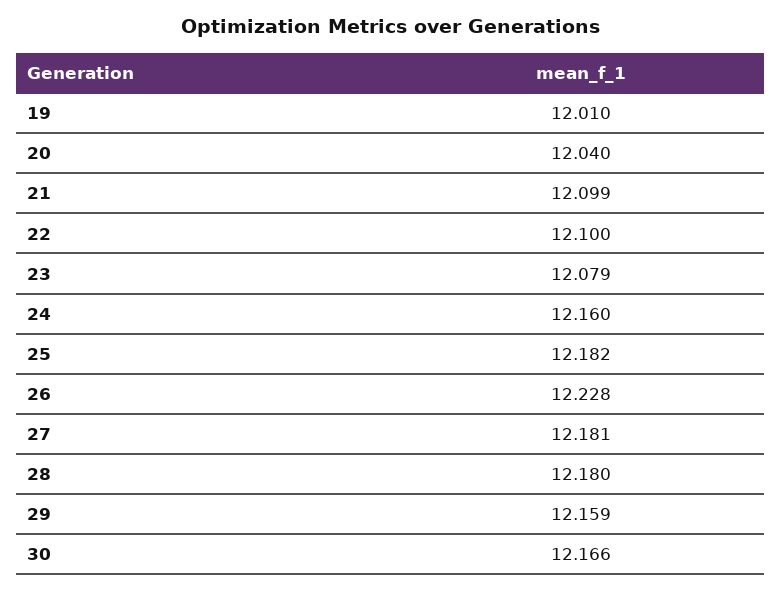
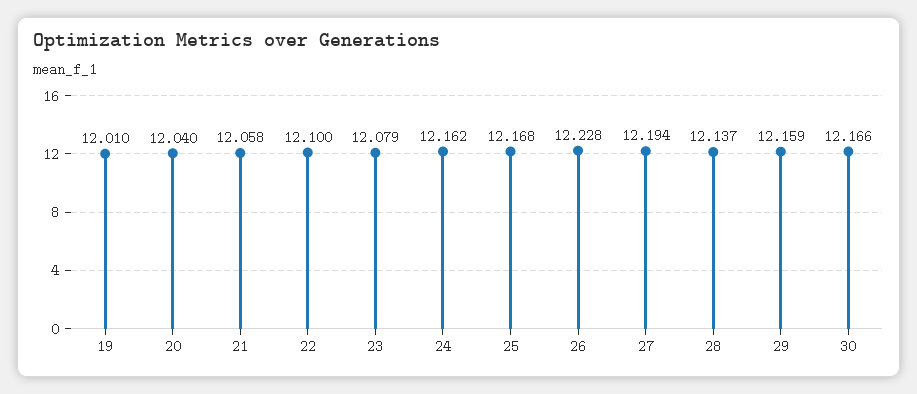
21: 12.099 -> 12.058
24: 12.16 -> 12.162
25: 12.182 -> 12.168
27: 12.181 -> 12.194
28: 12.18 -> 12.137

